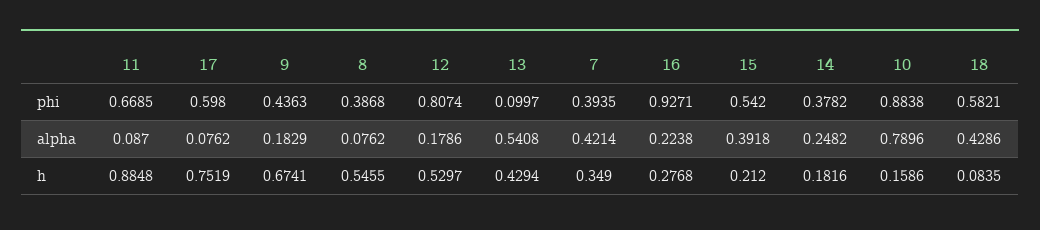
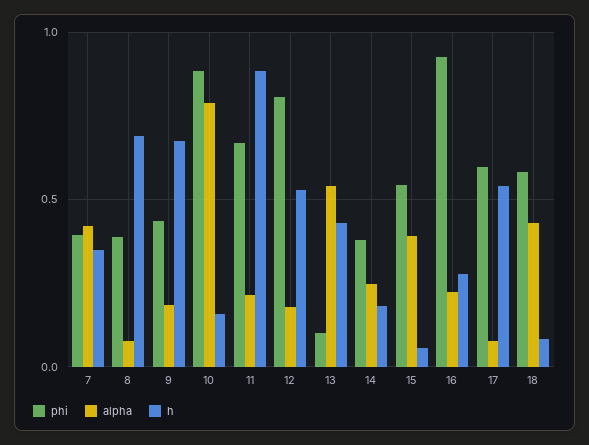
alpha, 11: 0.087 -> 0.2
h, 17: 0.7519 -> 0.55
h, 8: 0.5455 -> 0.7
h, 15: 0.212 -> 0.05

